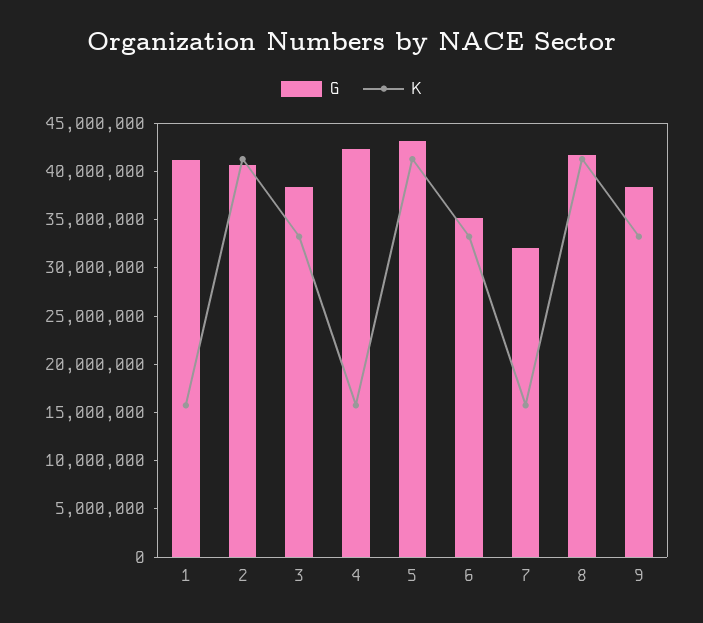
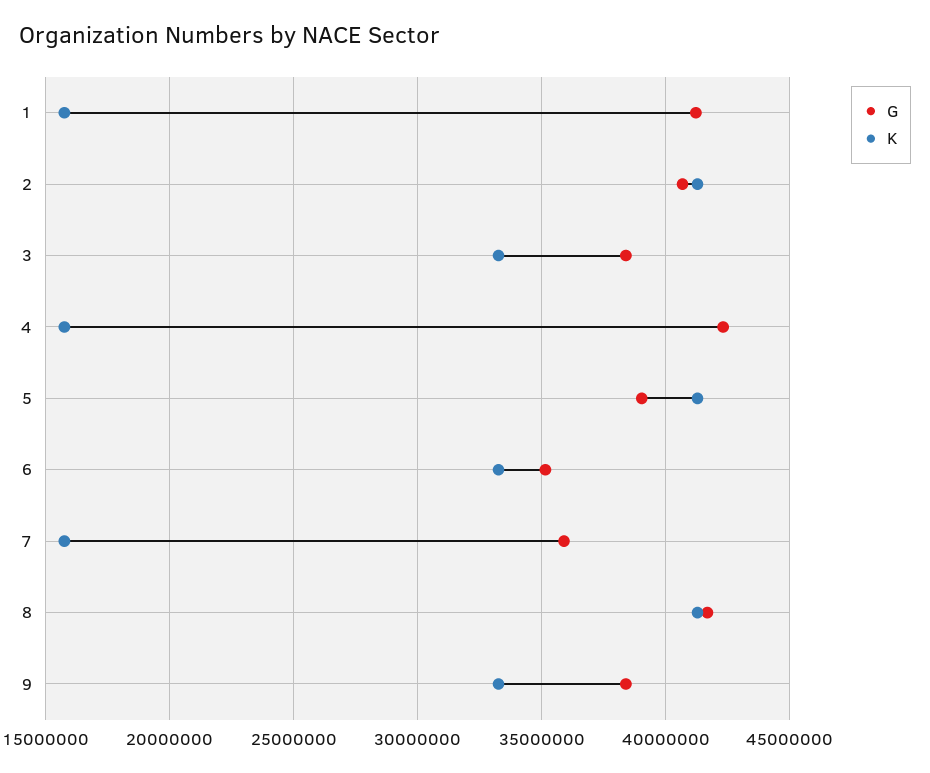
G, 5: 43000000 -> 39000000
G, 7: 32000000 -> 36000000

